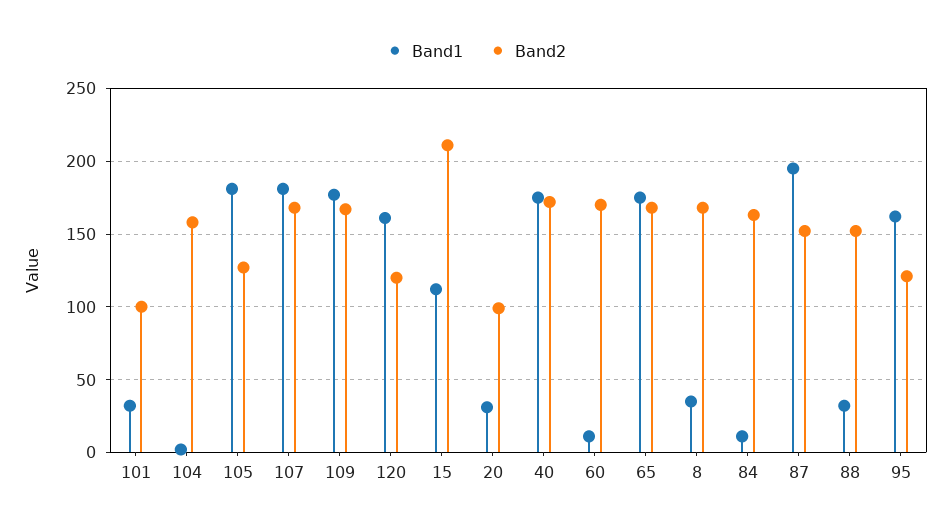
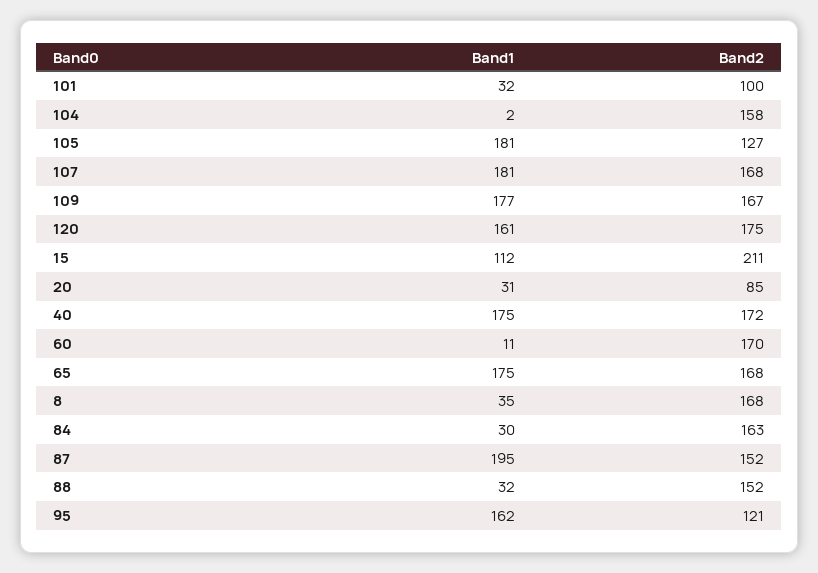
Band2, 120: 120 -> 175
Band2, 20: 100 -> 85
Band1, 84: 10 -> 30

